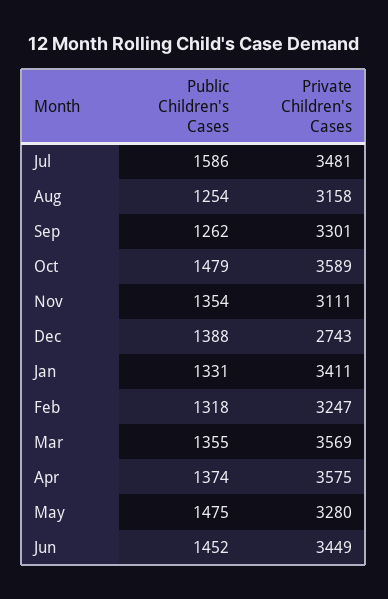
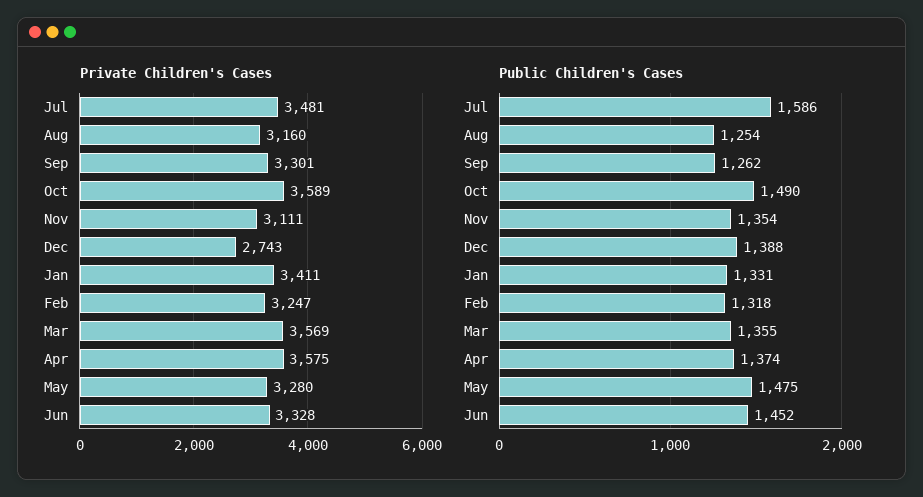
Private Children's Cases, Aug: 3158 -> 3160
Public Children's Cases, Oct: 1479 -> 1490
Private Children's Cases, Jun: 3449 -> 3328

